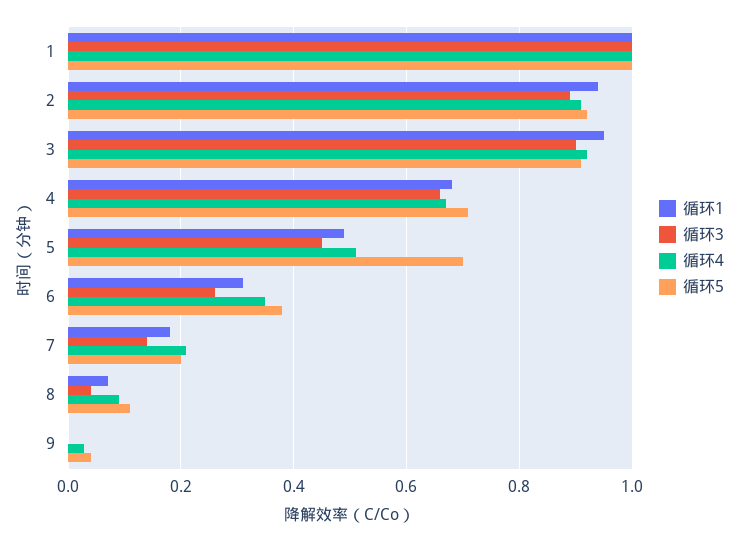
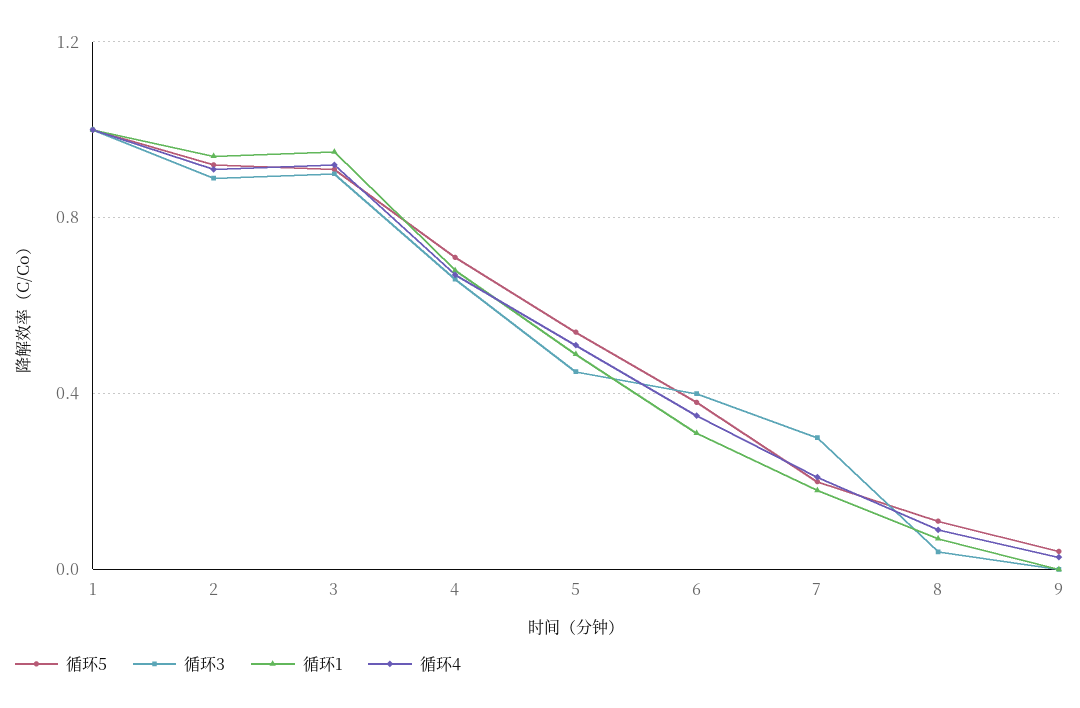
循环5, 5: 0.7 -> 0.55
循环3, 6: 0.26 -> 0.4
循环3, 7: 0.14 -> 0.3

